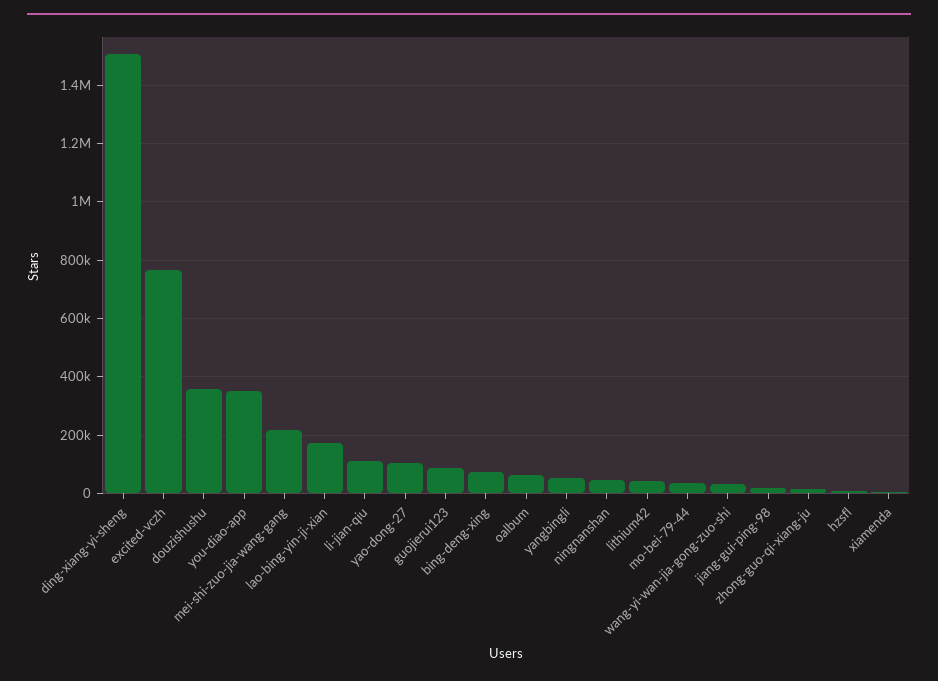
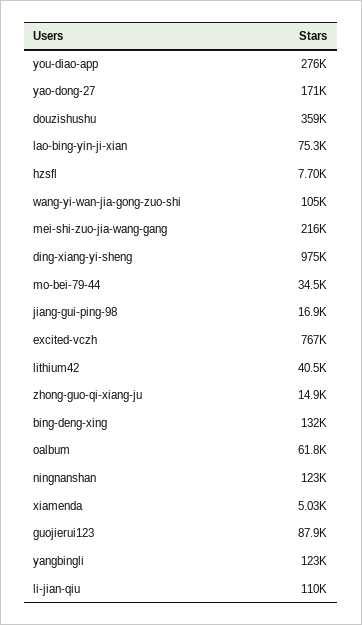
ding-xiang-yi-sheng: 1500000 -> 975000
you-diao-app: 350000 -> 276000
lao-bing-yin-ji-xian: 175000 -> 75300
yao-dong-27: 100000 -> 171000
bing-deng-xing: 75000 -> 132000
yangbingli: 50000 -> 123000
ningnanshan: 50000 -> 123000
wang-yi-wan-jia-gong-zuo-shi: 25000 -> 105000

